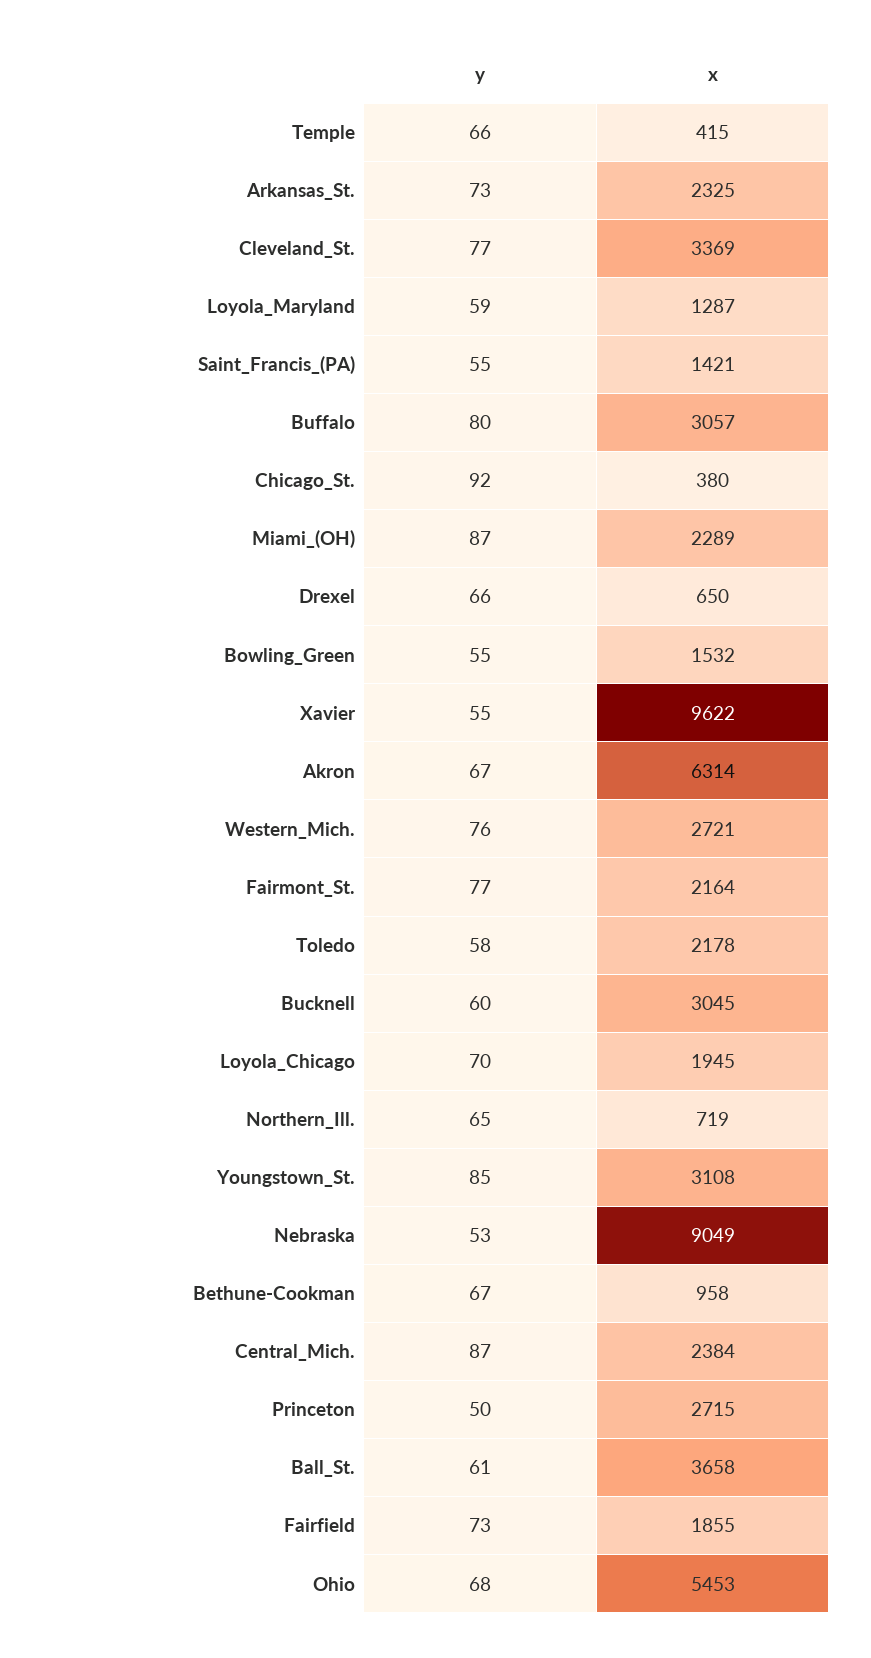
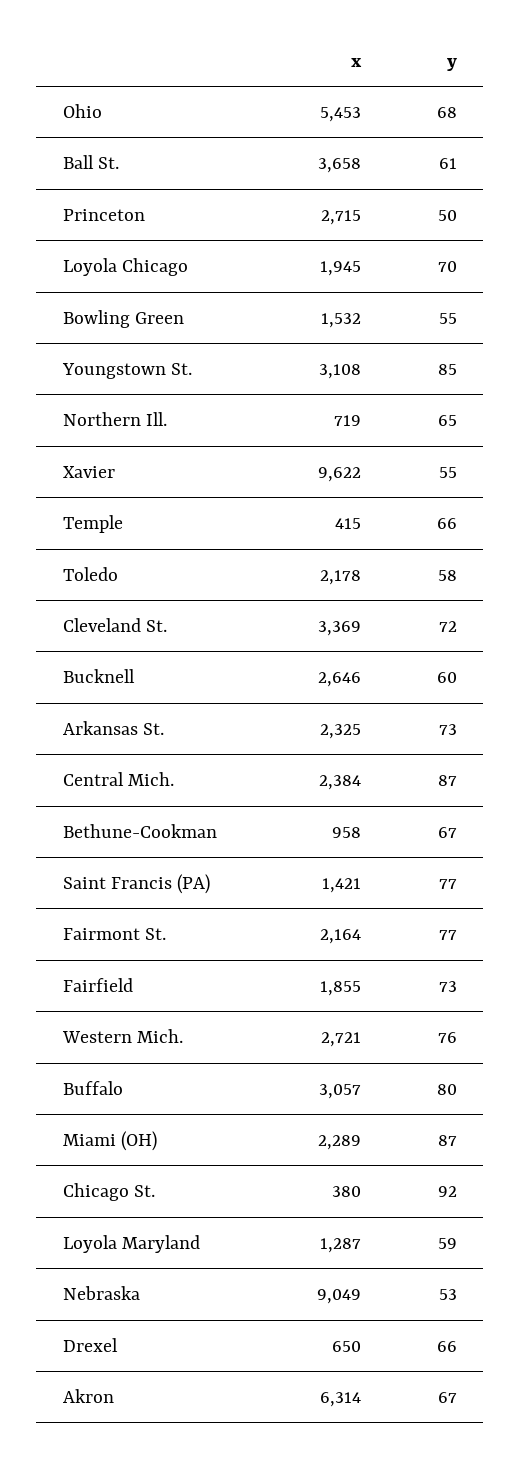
y, Cleveland_St.: 77 -> 72
y, Saint_Francis_(PA): 55 -> 77
x, Bucknell: 3045 -> 2646

